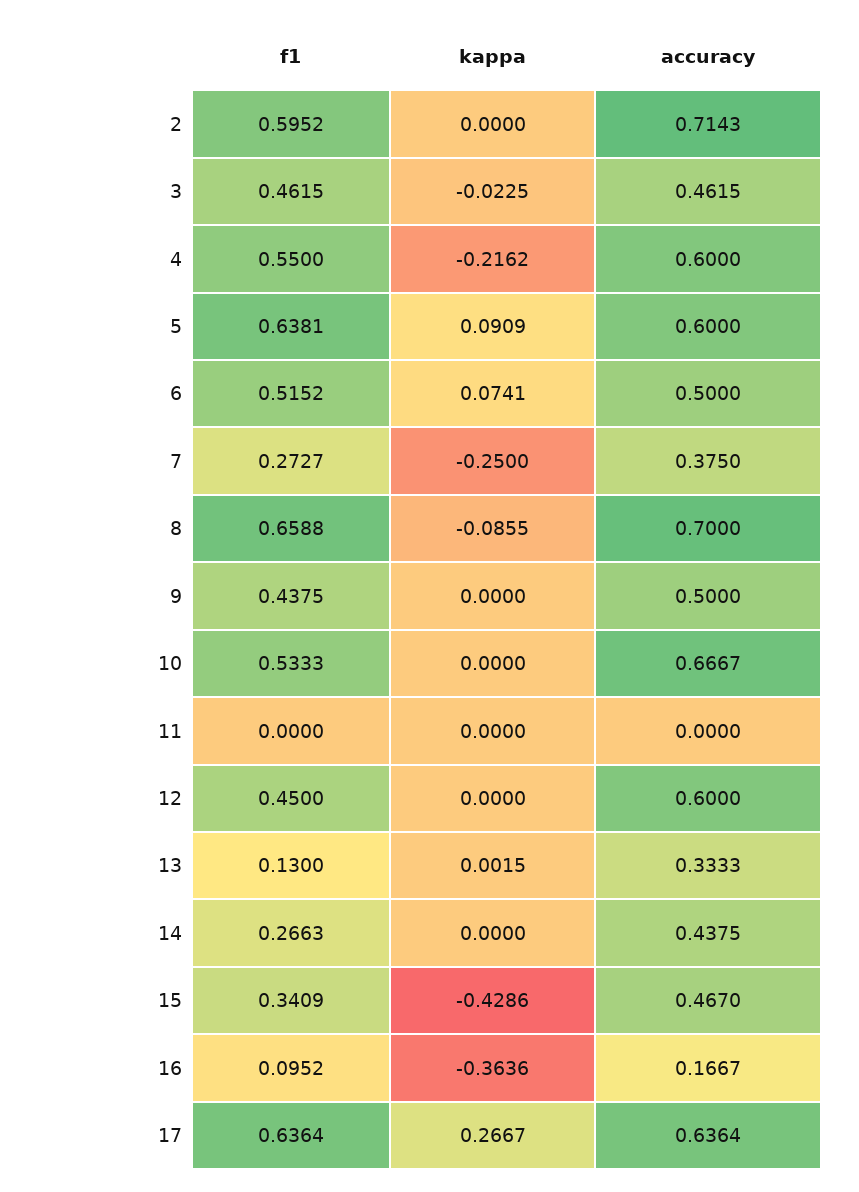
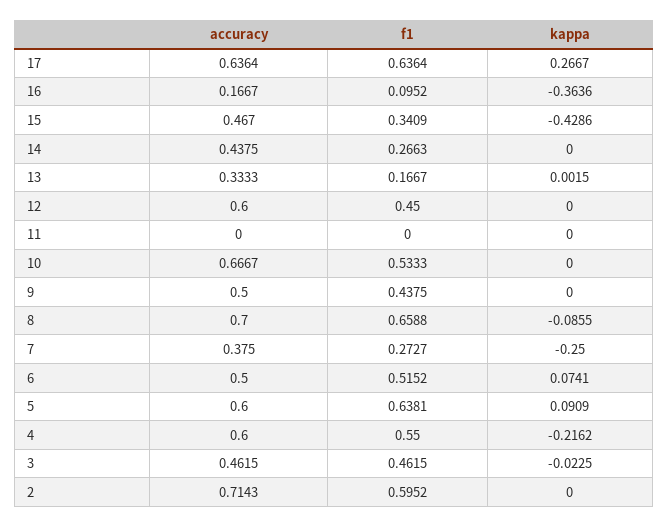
f1, 13: 0.13 -> 0.1667

